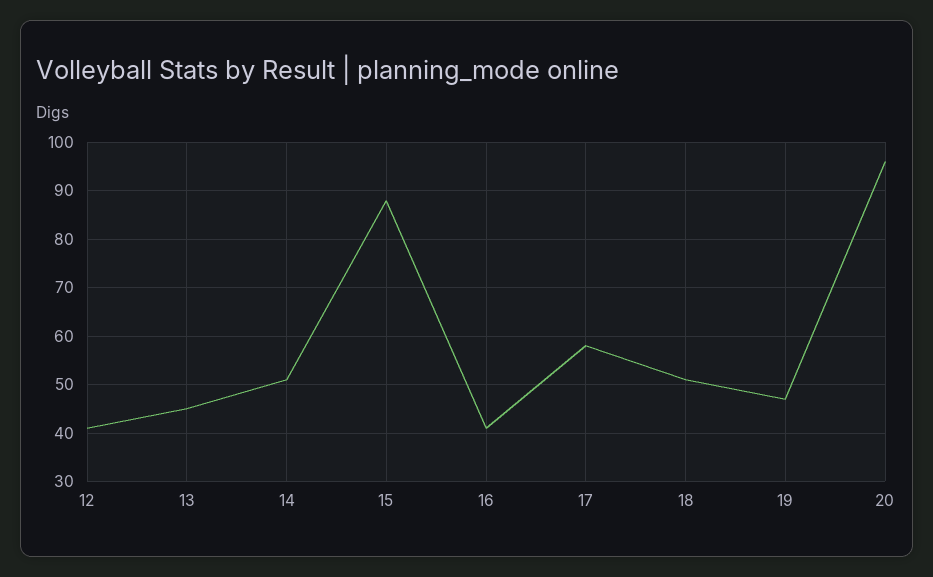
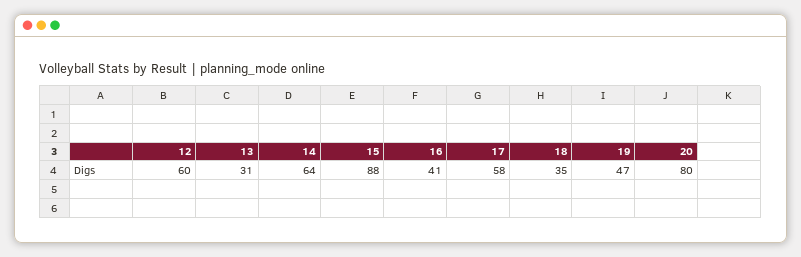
12: 40 -> 60
13: 45 -> 31
14: 50 -> 64
18: 50 -> 35
20: 95 -> 80

